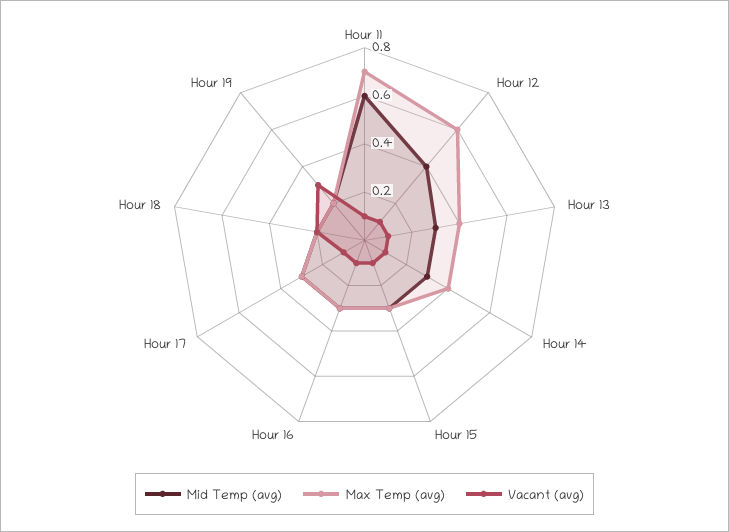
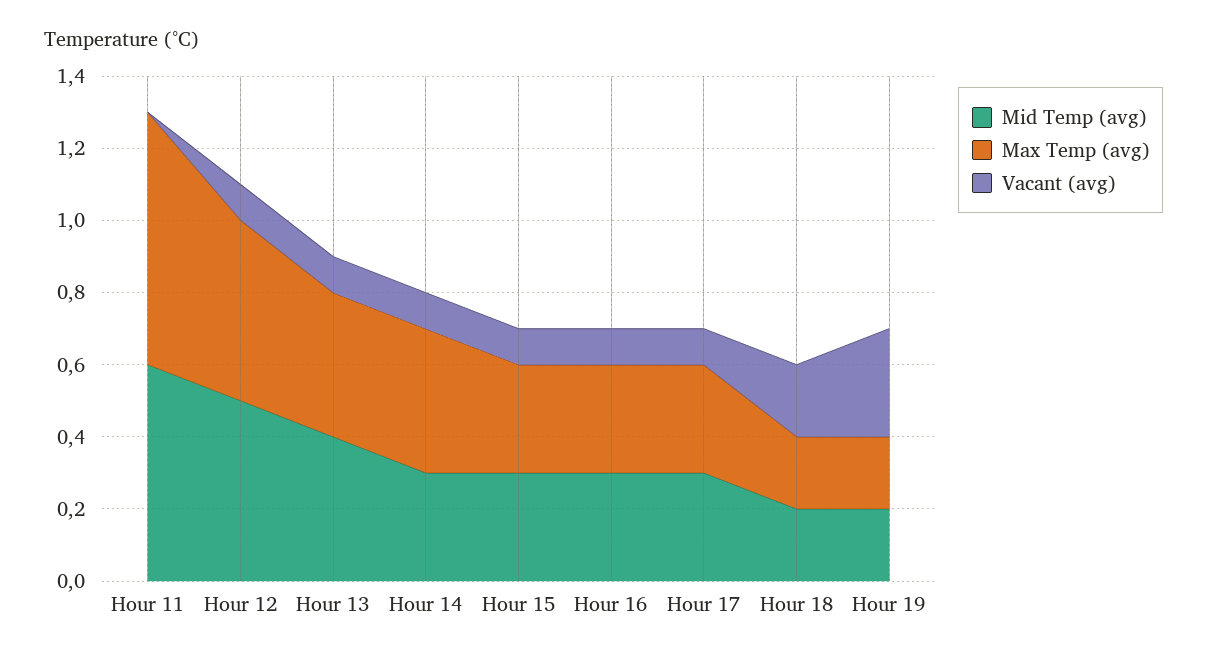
Vacant (avg), Hour 11: 0.1 -> 0
Mid Temp (avg), Hour 12: 0.4 -> 0.5
Max Temp (avg), Hour 12: 0.6 -> 0.5
Mid Temp (avg), Hour 13: 0.3 -> 0.4

